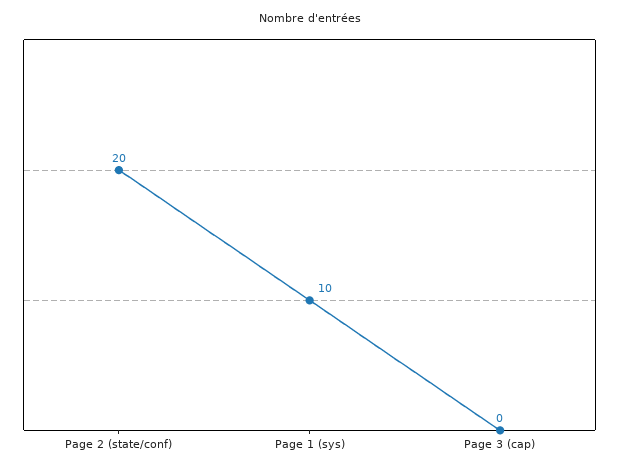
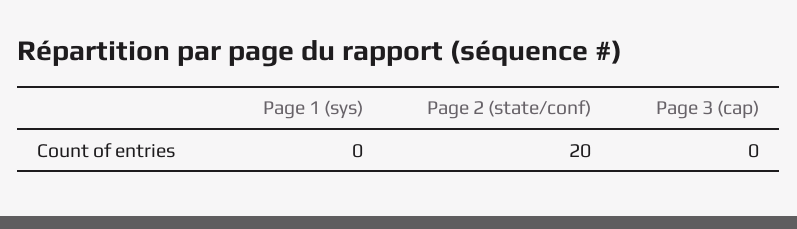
Page 1 (sys): 10 -> 0

